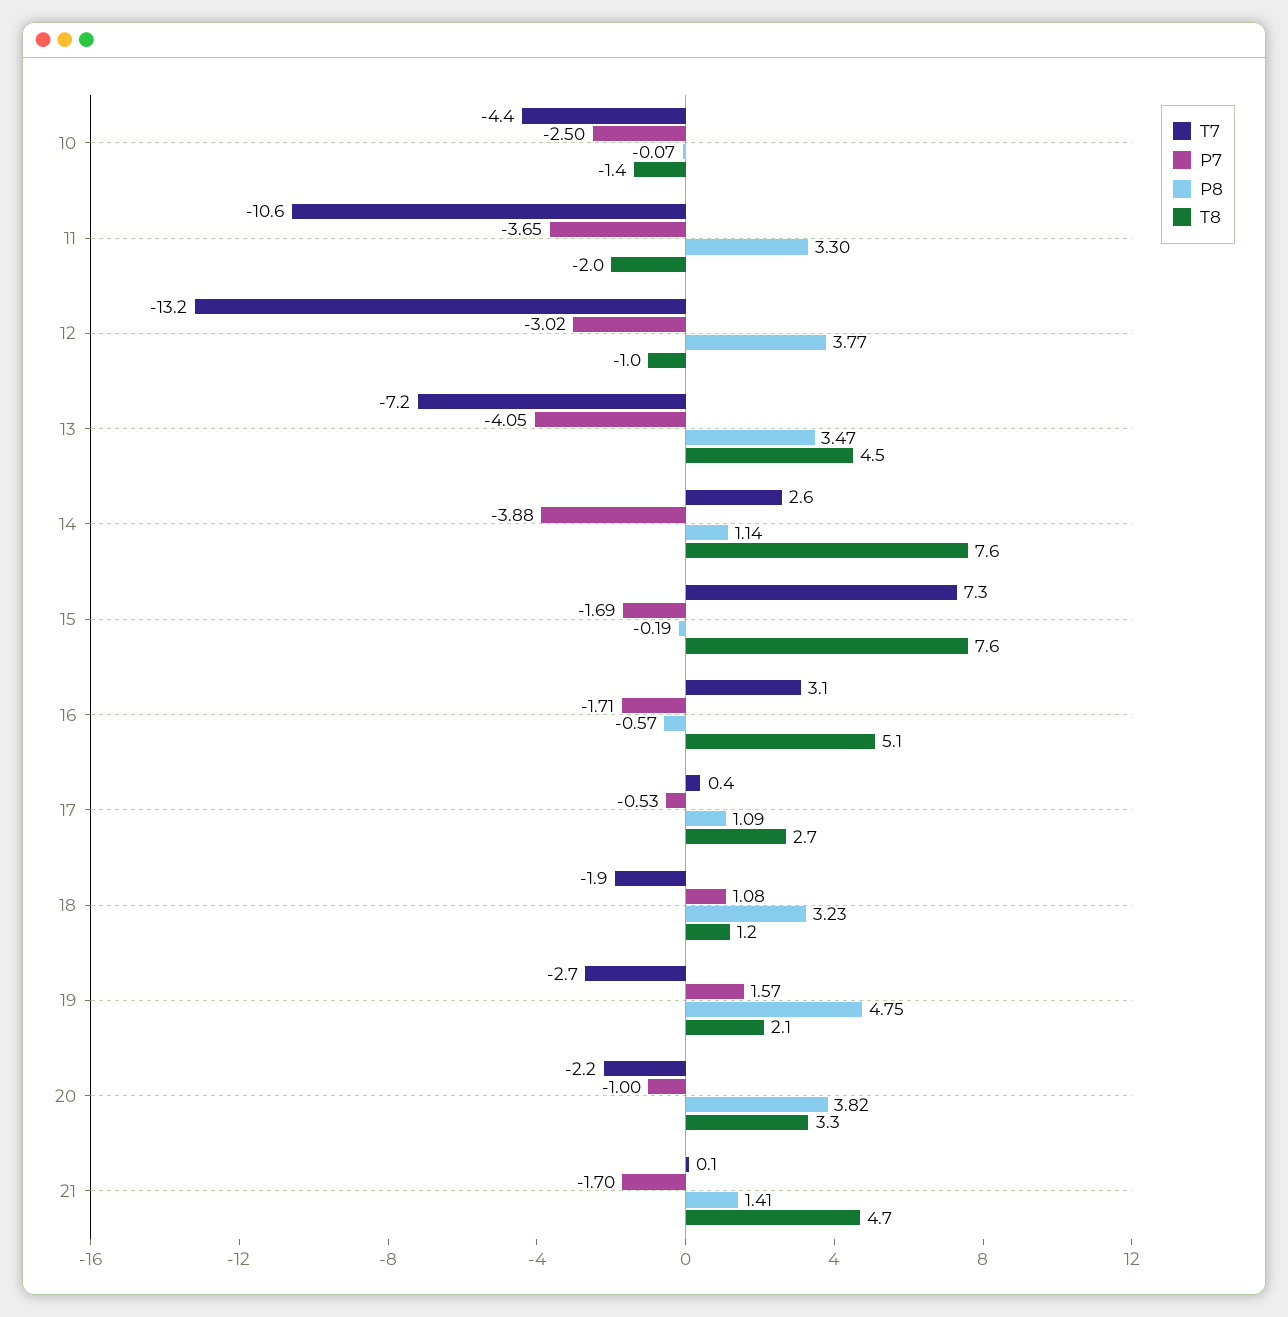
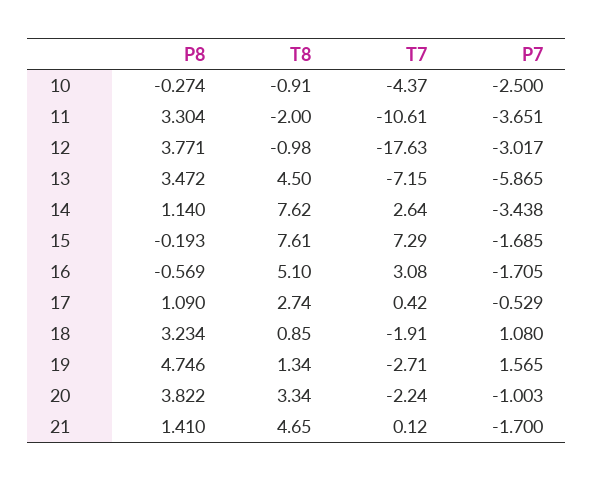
P8, 10: -0.07 -> -0.274
T8, 10: -1.4 -> -0.91
T7, 12: -13.2 -> -17.63
P7, 13: -4.05 -> -5.865
P7, 14: -3.88 -> -3.438
T8, 18: 1.2 -> 0.85
T8, 19: 2.1 -> 1.34

